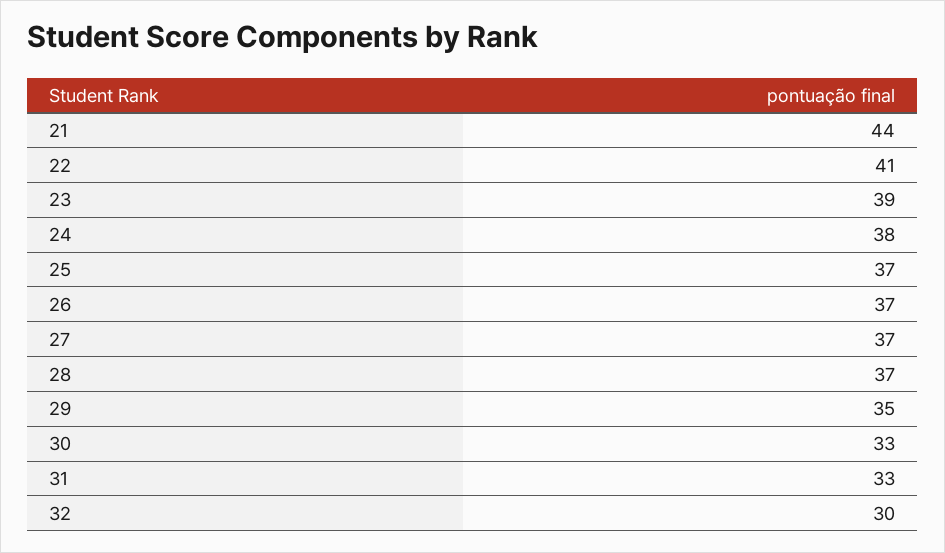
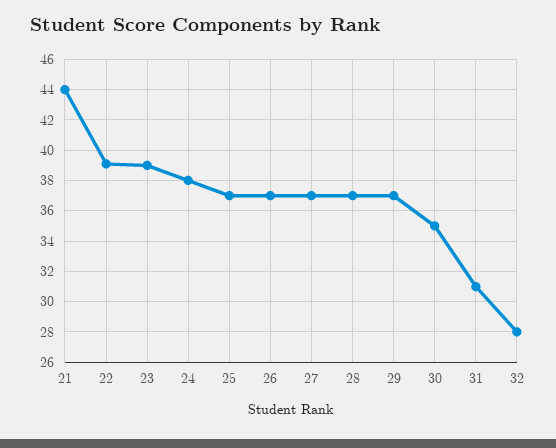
22: 41 -> 39
29: 35 -> 37
30: 33 -> 35
31: 33 -> 31
32: 30 -> 28

